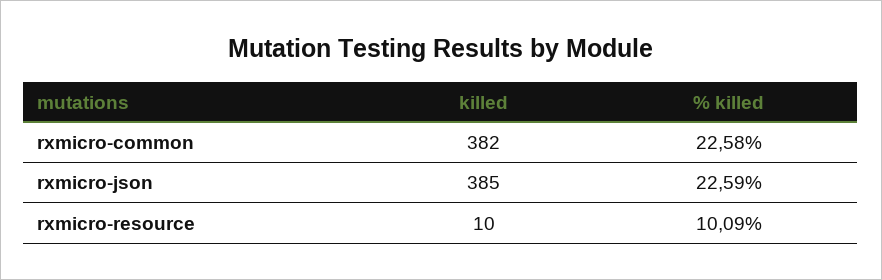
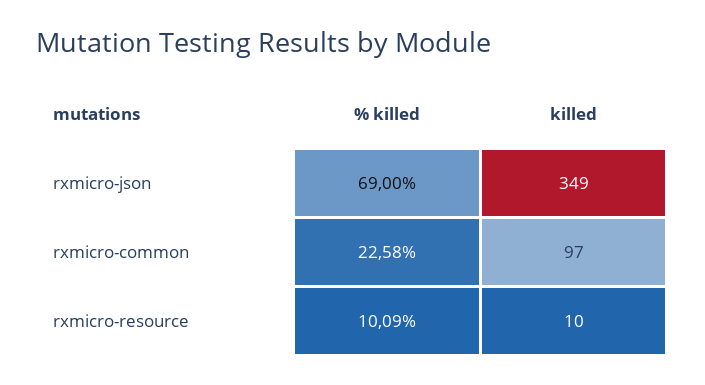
killed, rxmicro-common: 382 -> 97
killed, rxmicro-json: 385 -> 349
% killed, rxmicro-json: 22.59 -> 69

